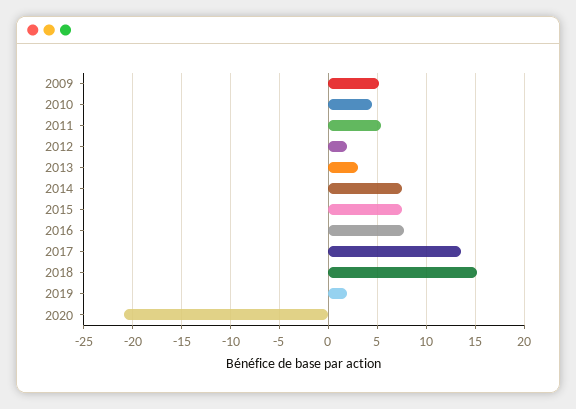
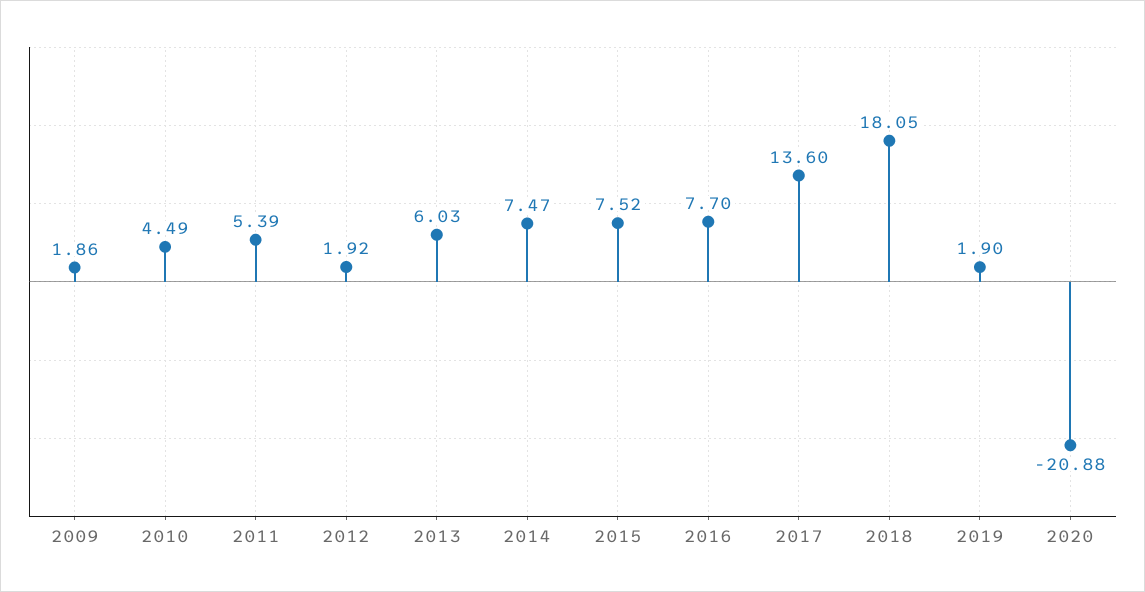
2009: 5 -> 1.86
2013: 3 -> 6.03
2018: 15 -> 18.05

